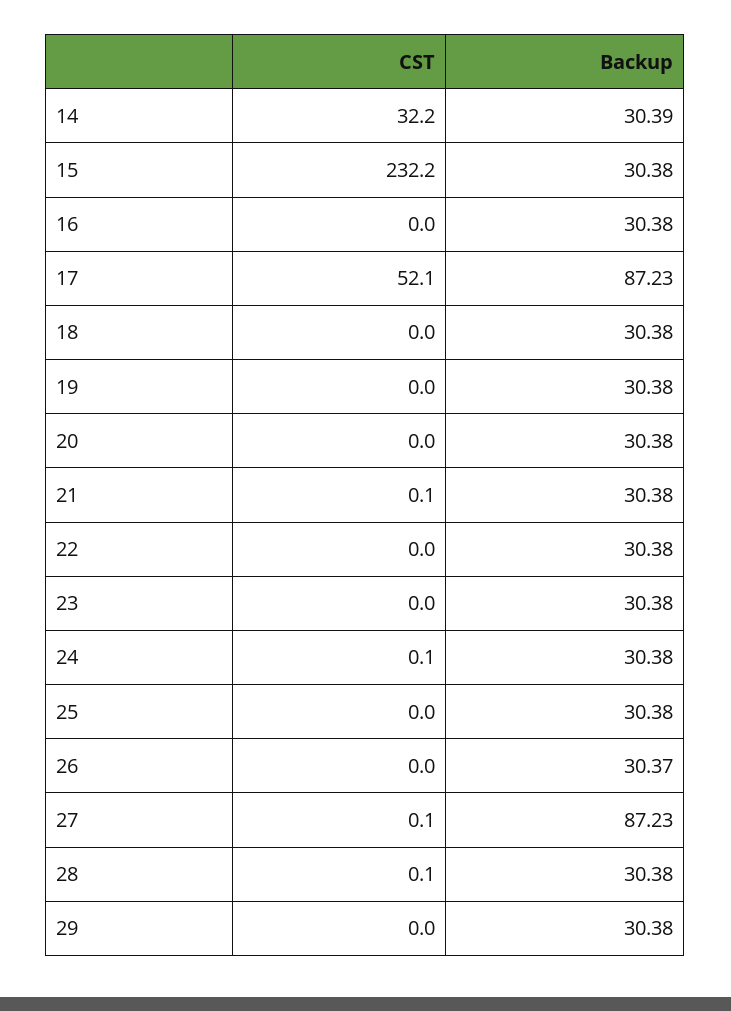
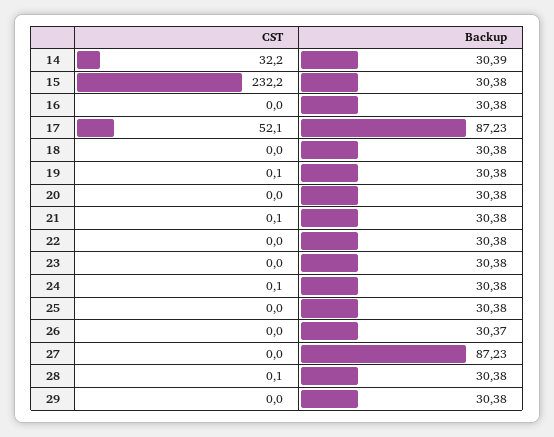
CST, 19: 0 -> 0.1
CST, 27: 0.1 -> 0

